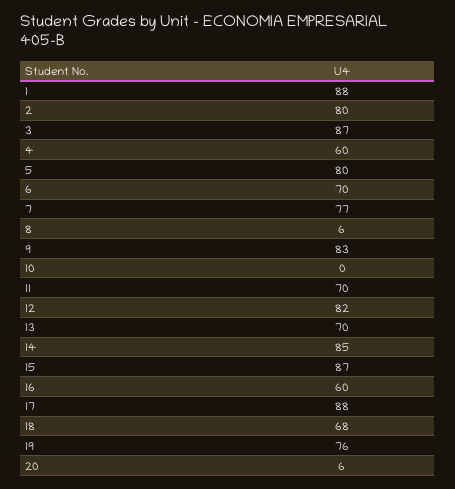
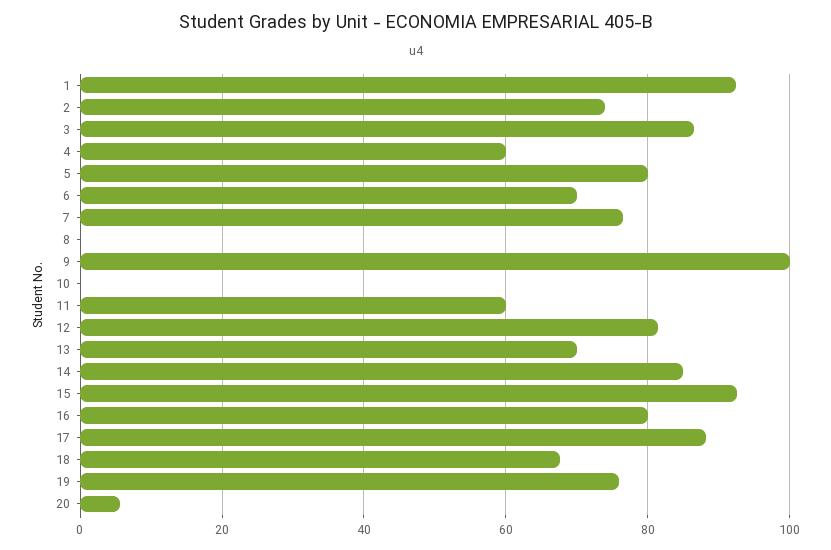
1: 88 -> 92
2: 80 -> 74
8: 6 -> 0
9: 83 -> 100
11: 70 -> 60
15: 87 -> 92
16: 60 -> 80

